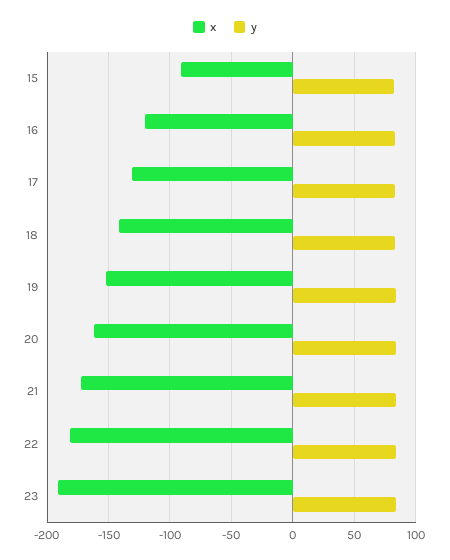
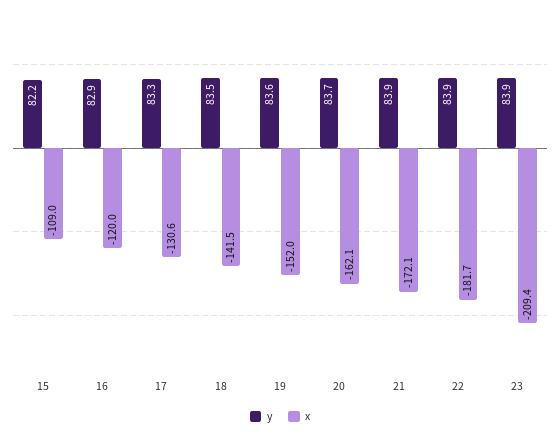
x, 15: -90 -> -109
x, 23: -190 -> -209.4

